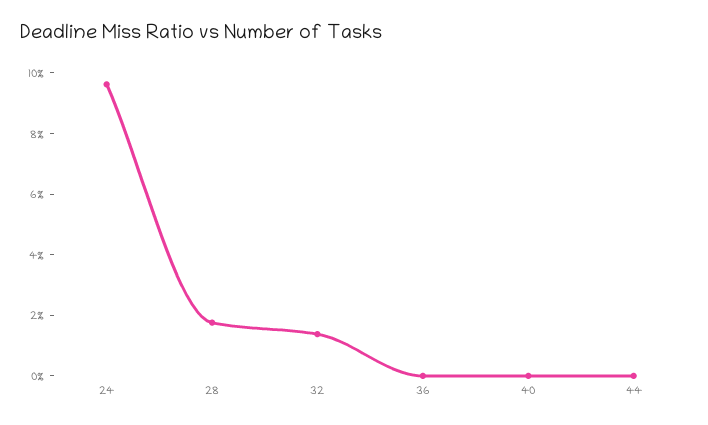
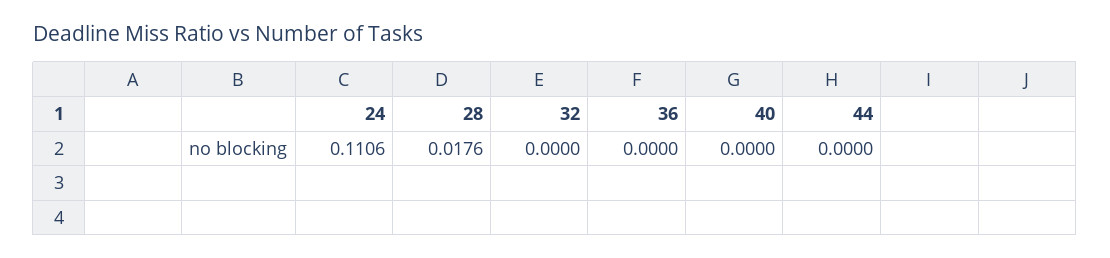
24: 0.095 -> 0.1106
32: 0.015 -> 0

